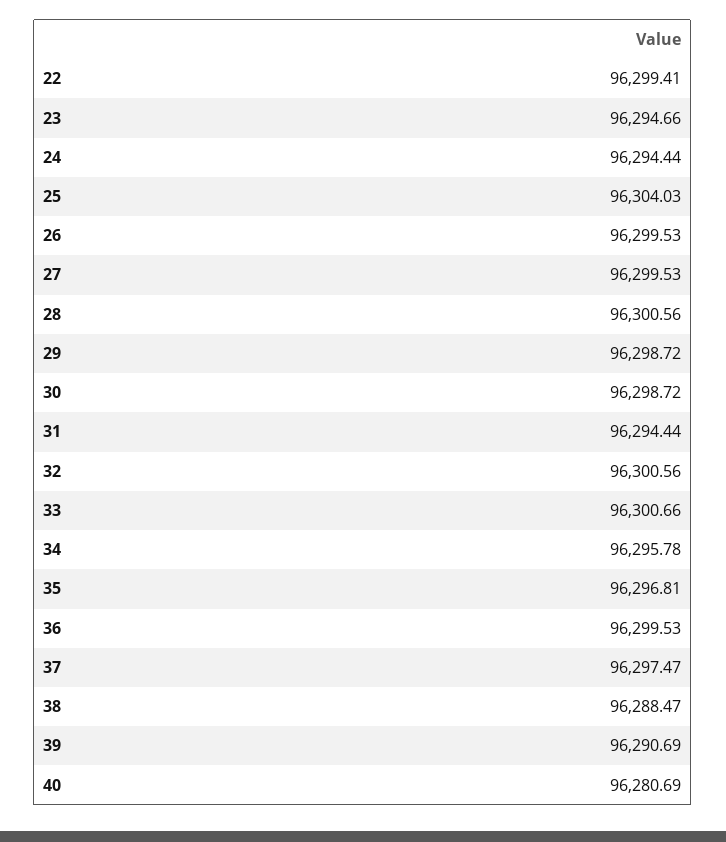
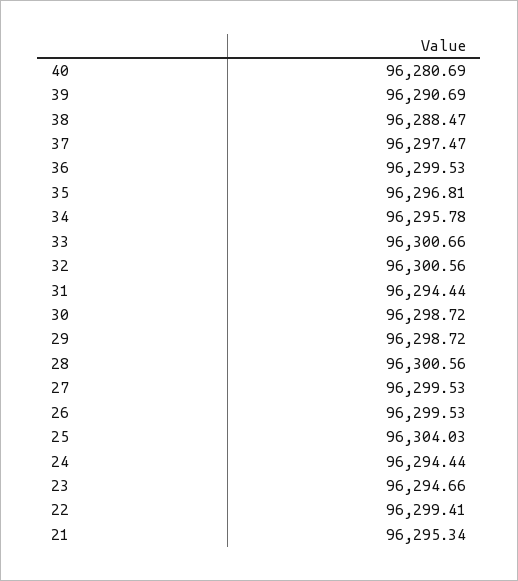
21: none -> 96295.34

